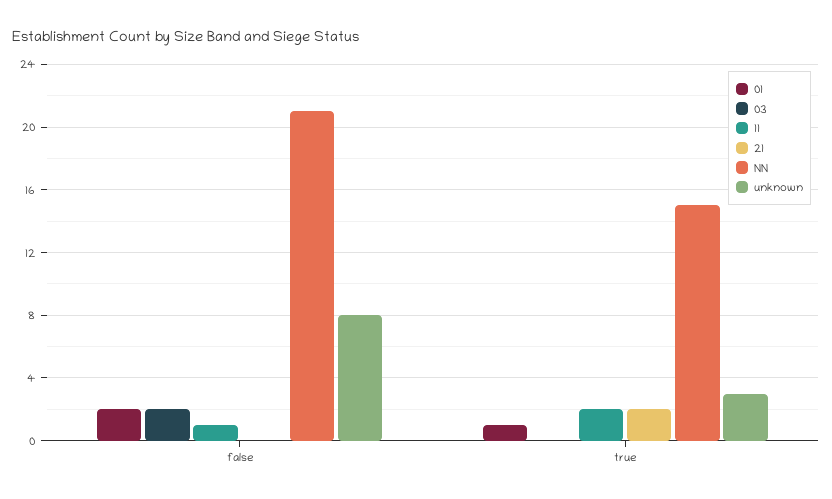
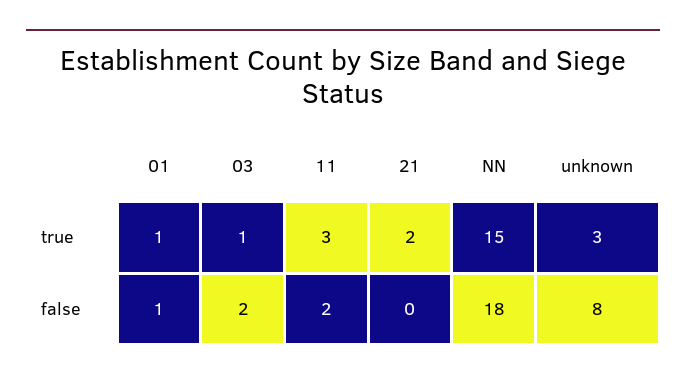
01, false: 2 -> 1
11, false: 1 -> 2
NN, false: 21 -> 18
03, true: 0 -> 1
11, true: 2 -> 3

